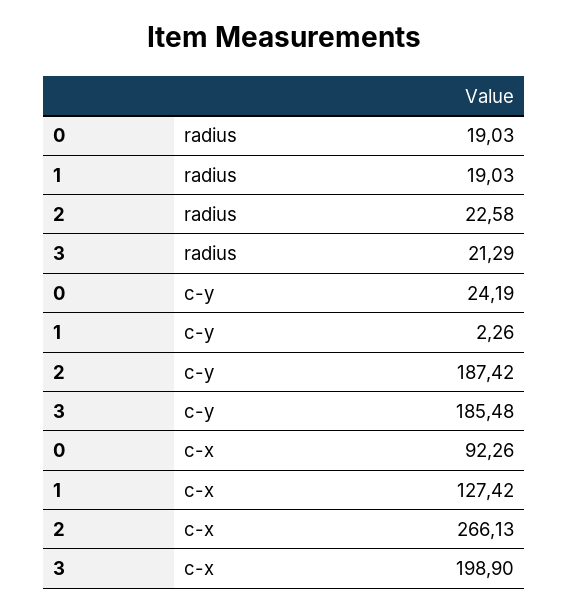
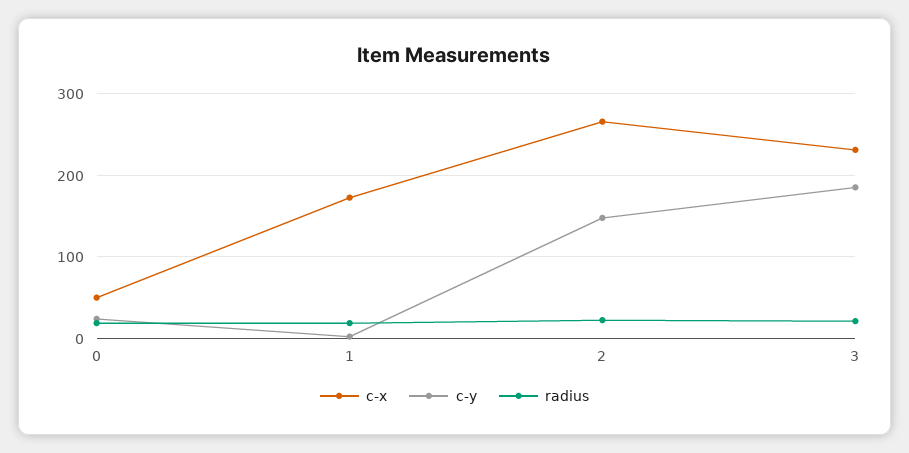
c-y, 2: 187.42 -> 150
c-x, 0: 92.26 -> 50
c-x, 1: 127.42 -> 170
c-x, 3: 198.9 -> 230

